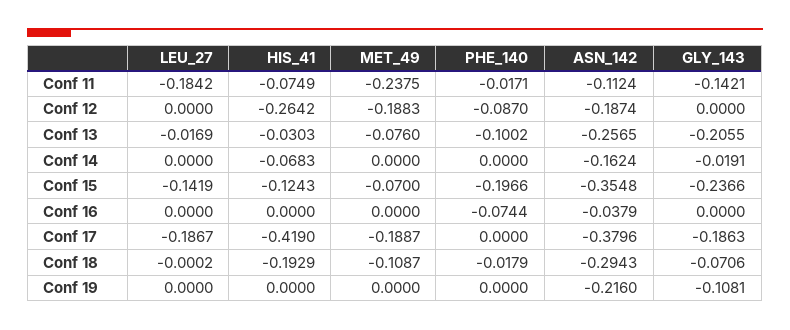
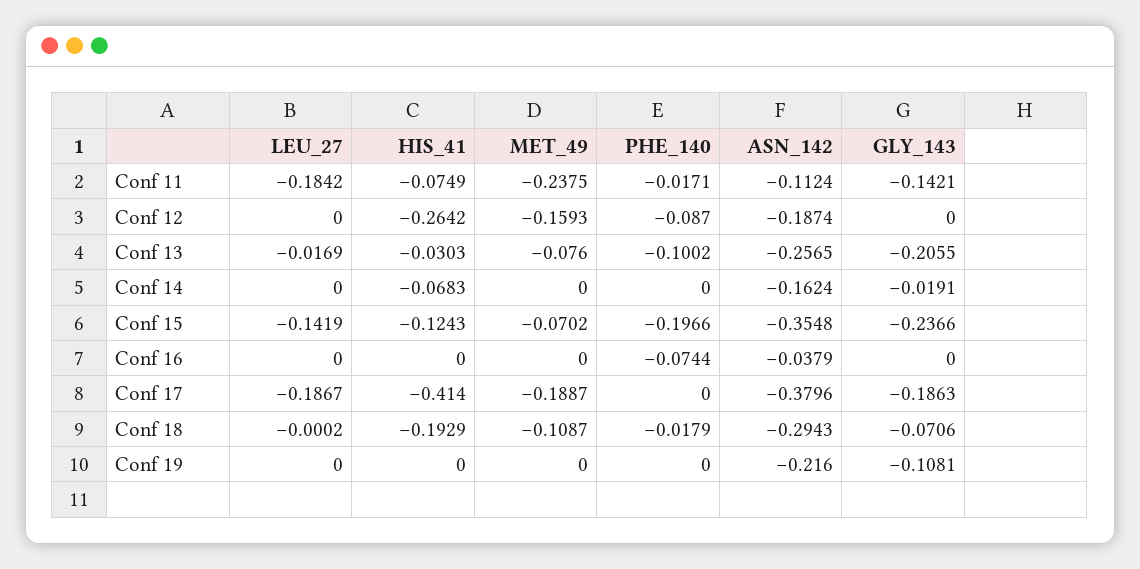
MET_49, Conf 12: -0.1883 -> -0.1593
MET_49, Conf 15: -0.07 -> -0.0702
HIS_41, Conf 17: -0.419 -> -0.414

